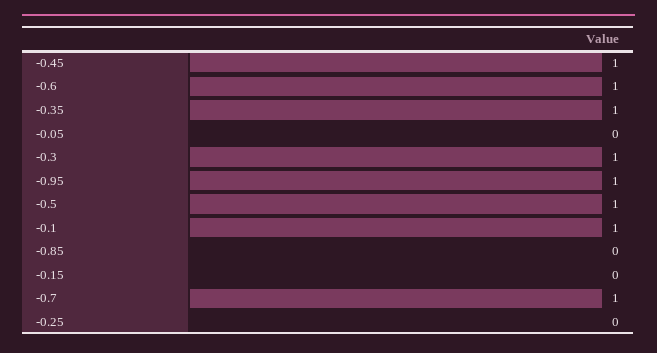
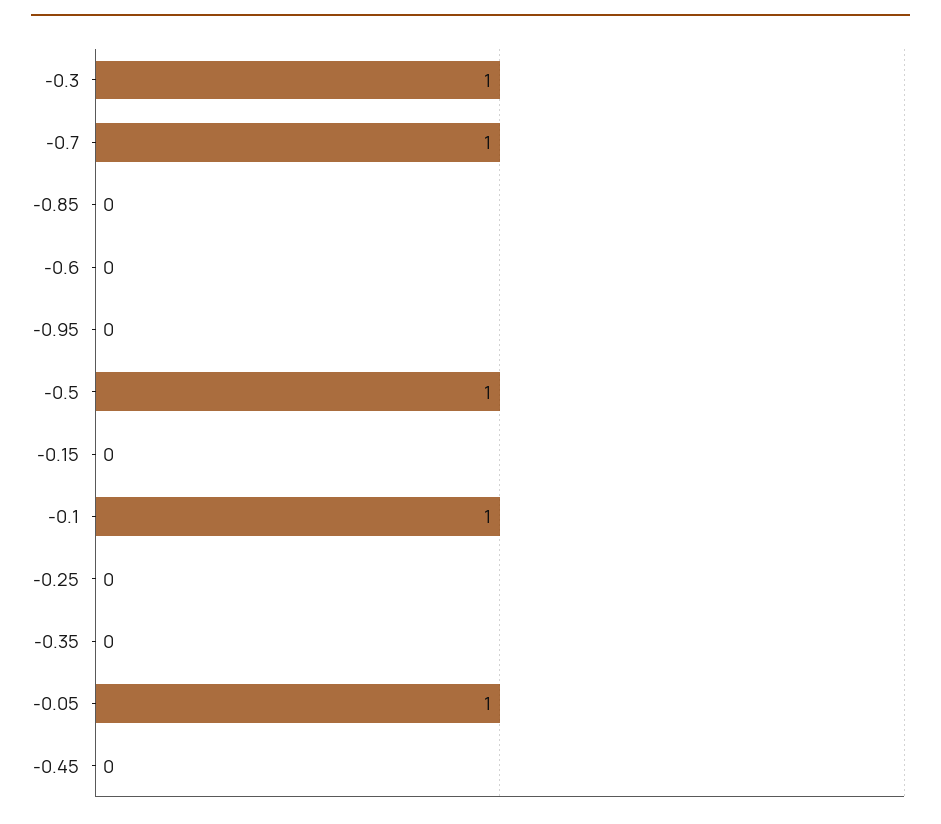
-0.45: 1 -> 0
-0.6: 1 -> 0
-0.35: 1 -> 0
-0.05: 0 -> 1
-0.95: 1 -> 0

